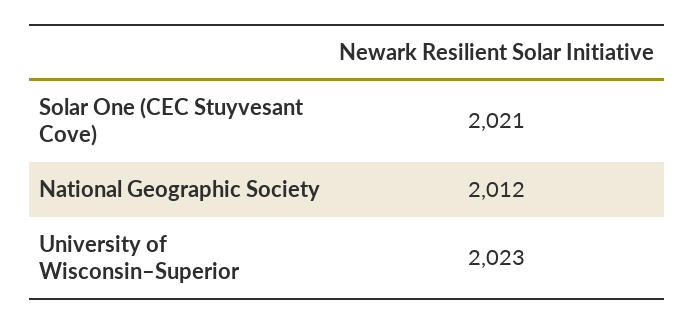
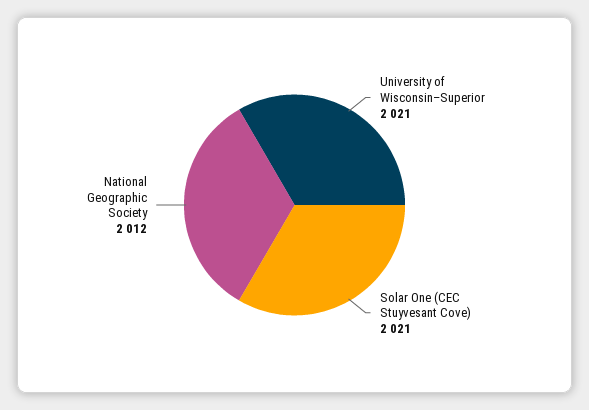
University of Wisconsin–Superior: 2023 -> 2021

